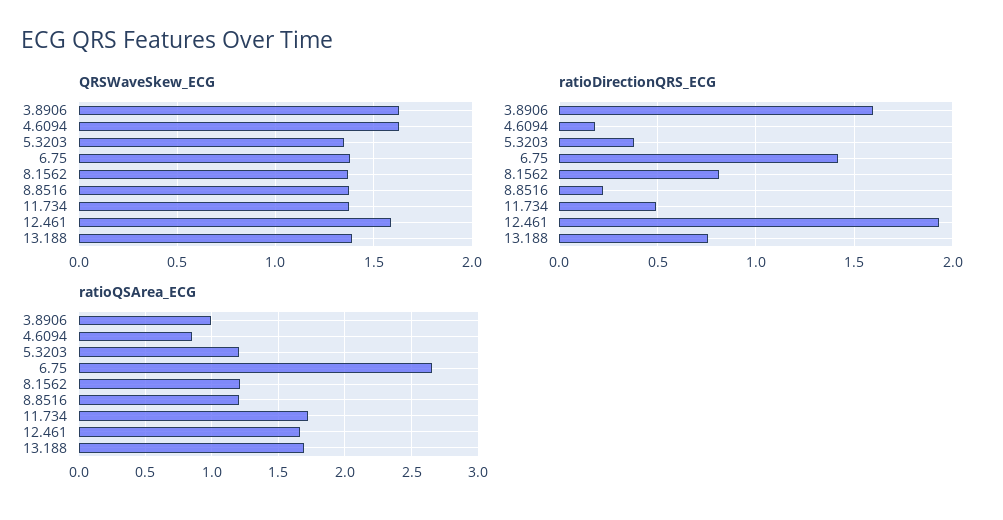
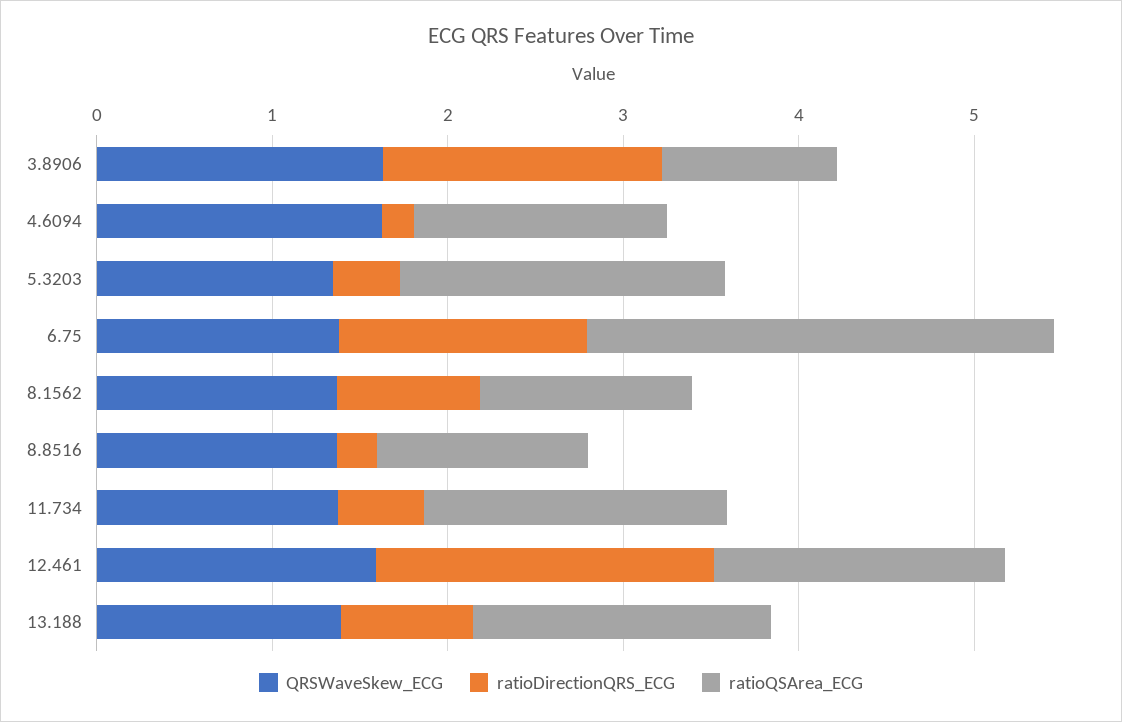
ratioQSArea_ECG, 4.6094: 0.85 -> 1.4
ratioQSArea_ECG, 5.3203: 1.2 -> 1.8

